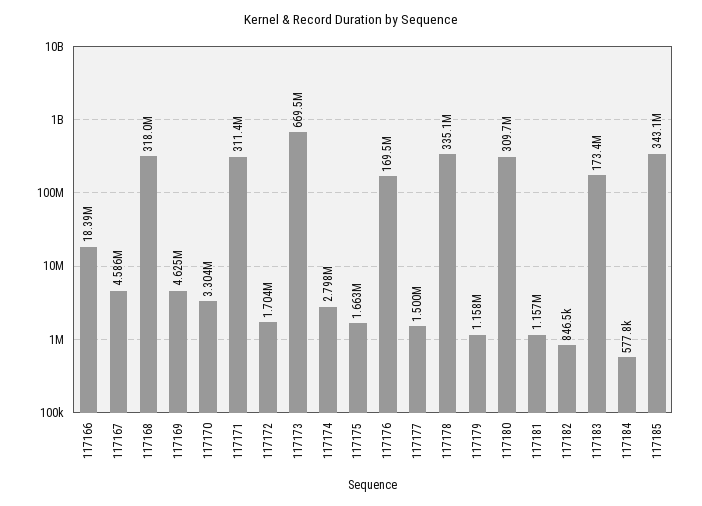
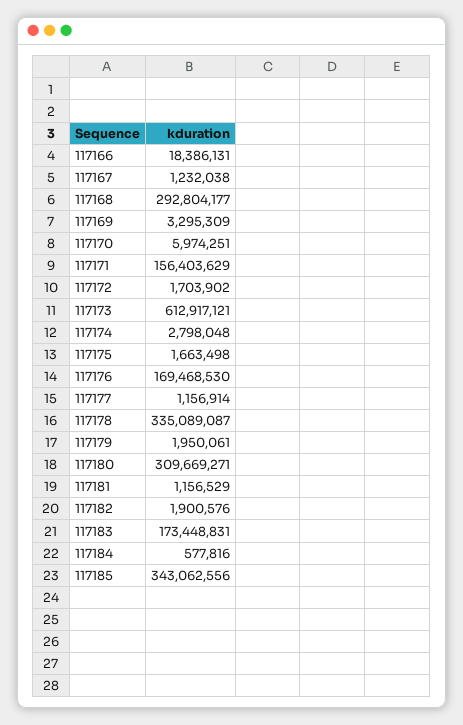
117167: 4586000 -> 1232038
117168: 318000000 -> 292804177
117169: 4625000 -> 3295309
117170: 3304000 -> 5974251
117171: 311400000 -> 156403629
117173: 669500000 -> 612917121
117177: 1500000 -> 1156914
117179: 1158000 -> 1950061
117182: 846500 -> 1900576

